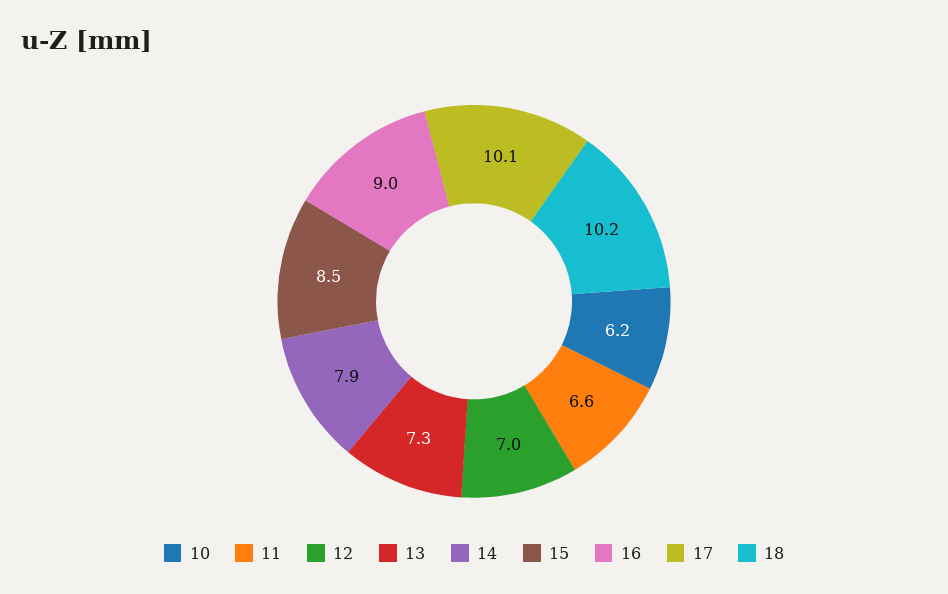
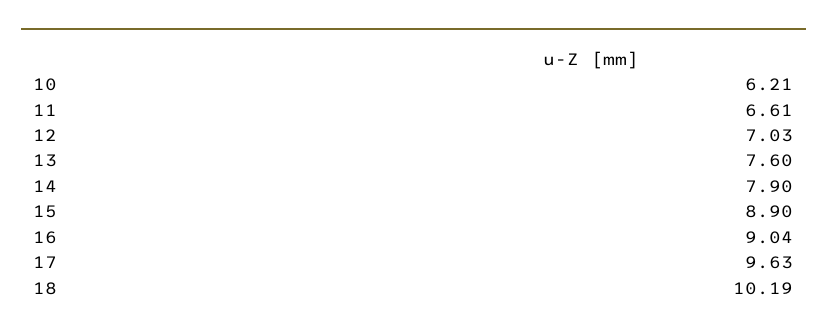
13: 7.3 -> 7.6
15: 8.5 -> 8.9
17: 10.1 -> 9.63

